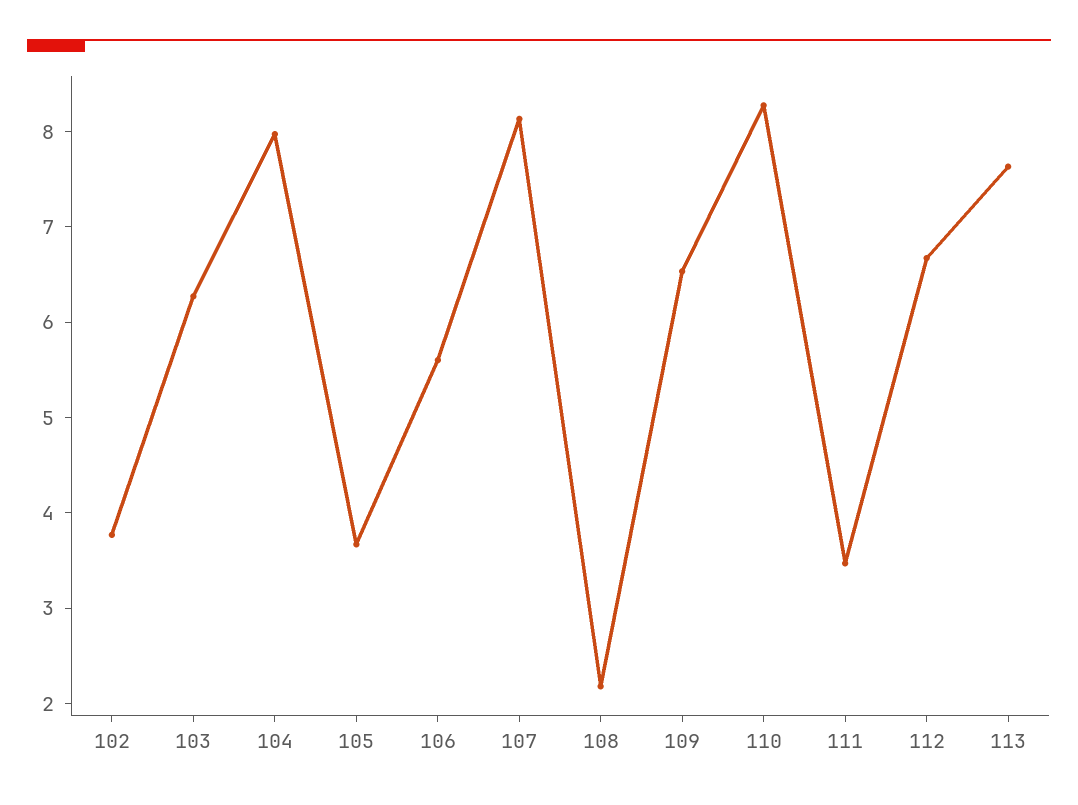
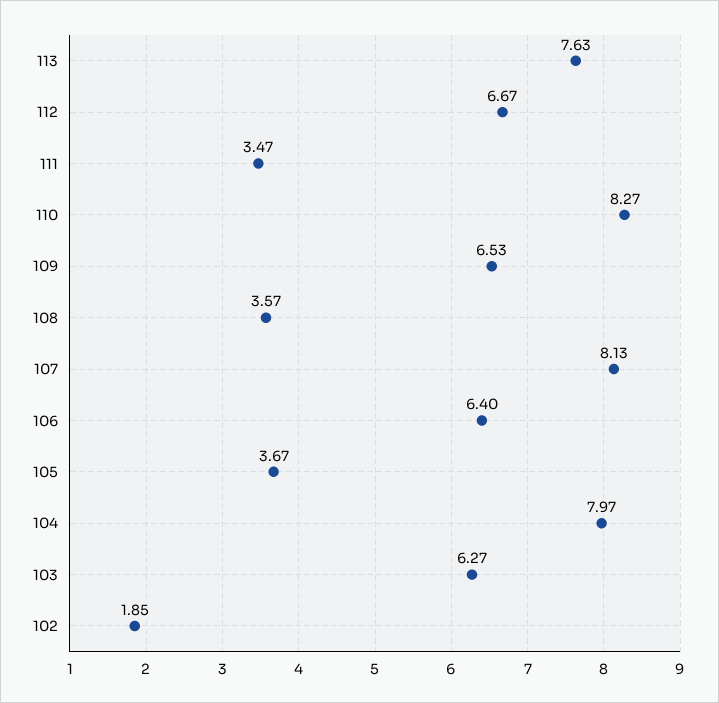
102: 3.8 -> 1.85
106: 5.6 -> 6.4
108: 2.2 -> 3.57

